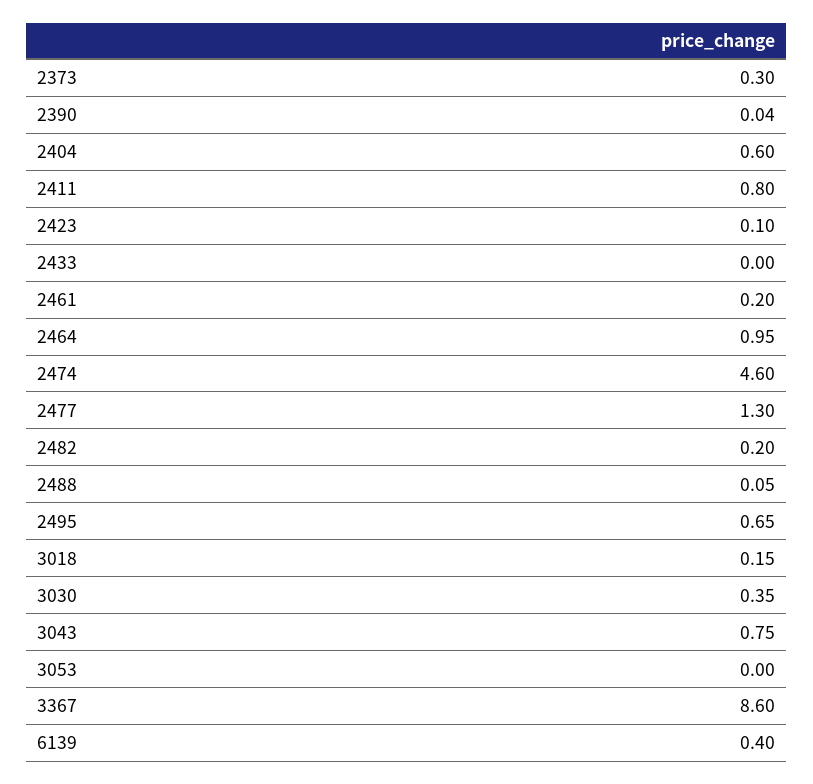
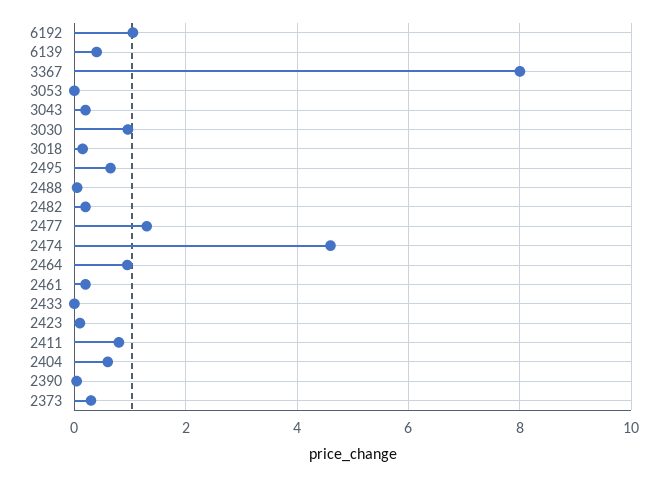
3030: 0.35 -> 1
3043: 0.75 -> 0.2
3367: 8.6 -> 8
6192: none -> 1

